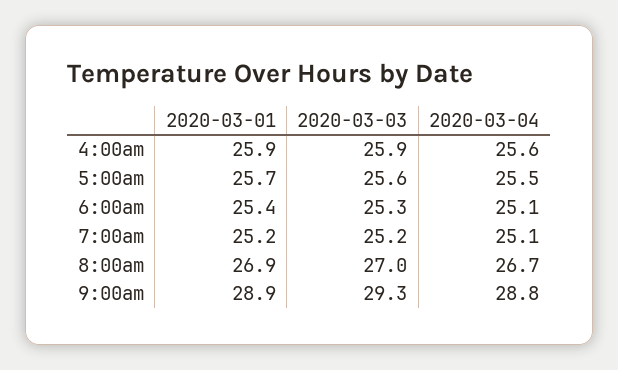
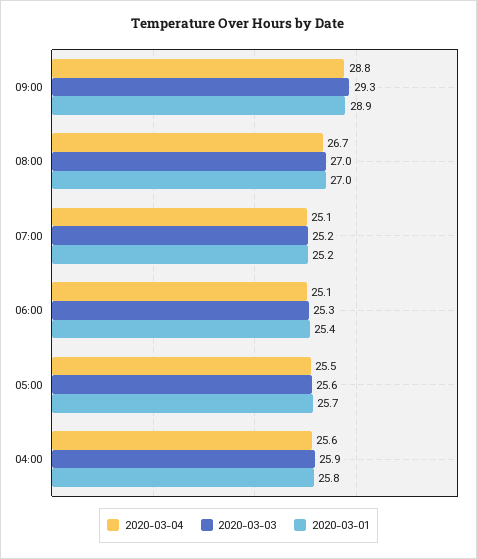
2020-03-01, 4:00am: 25.9 -> 25.8
2020-03-01, 8:00am: 26.9 -> 27

